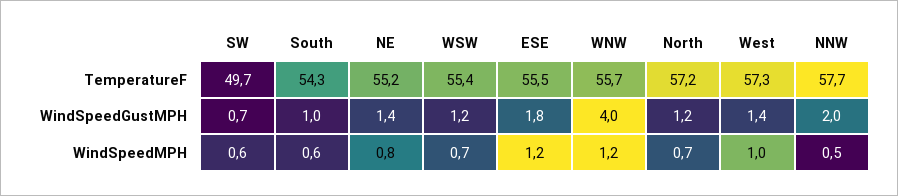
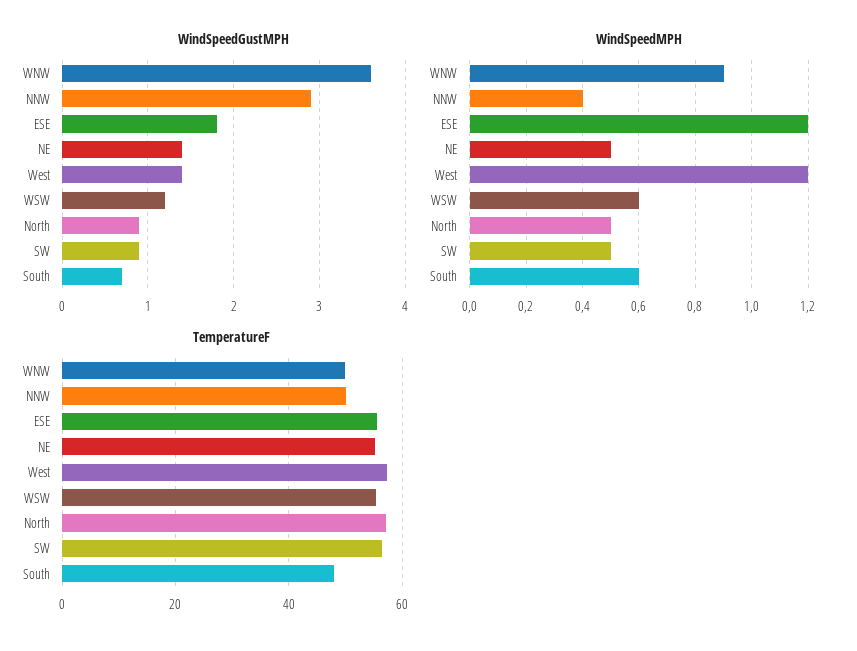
TemperatureF, SW: 49.7 -> 56
TemperatureF, South: 54.3 -> 48
TemperatureF, WNW: 55.7 -> 50
TemperatureF, NNW: 57.7 -> 50
WindSpeedGustMPH, SW: 0.7 -> 0.9
WindSpeedGustMPH, South: 1 -> 0.7
WindSpeedGustMPH, WNW: 4 -> 3.6
WindSpeedGustMPH, North: 1.2 -> 0.9
WindSpeedGustMPH, NNW: 2 -> 2.9
WindSpeedMPH, SW: 0.6 -> 0.5
WindSpeedMPH, NE: 0.8 -> 0.5
WindSpeedMPH, WSW: 0.7 -> 0.6
WindSpeedMPH, WNW: 1.2 -> 0.9
WindSpeedMPH, North: 0.7 -> 0.5
WindSpeedMPH, West: 1 -> 1.2
WindSpeedMPH, NNW: 0.5 -> 0.4

